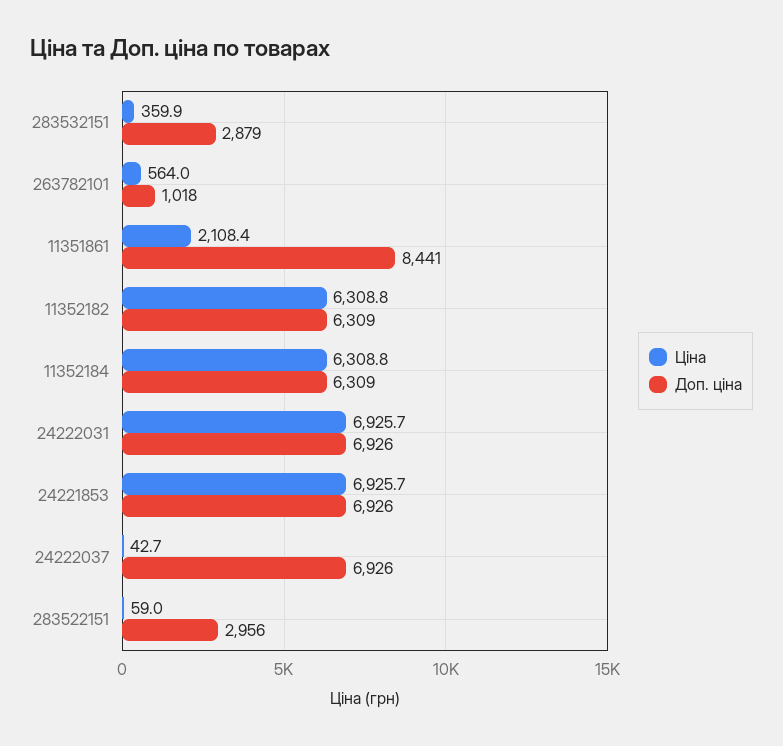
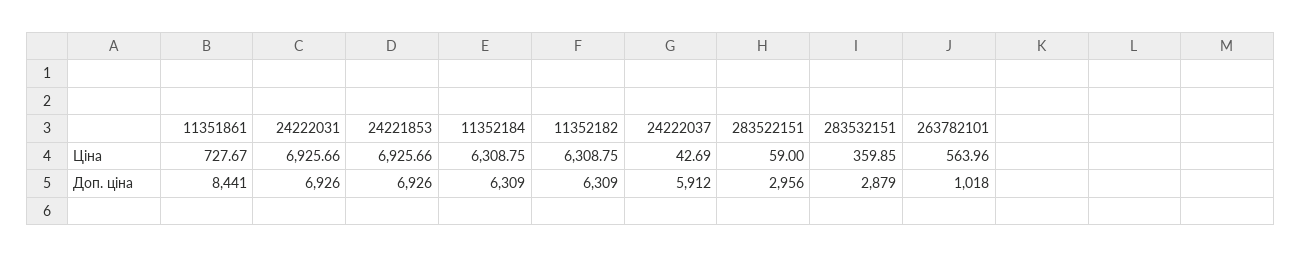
Ціна, 11351861: 2108.4 -> 727.67
Доп. ціна, 24222037: 6926 -> 5912

